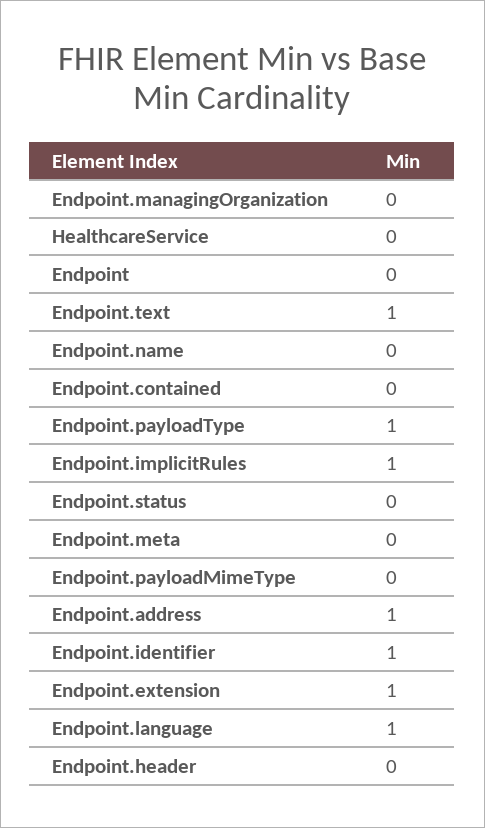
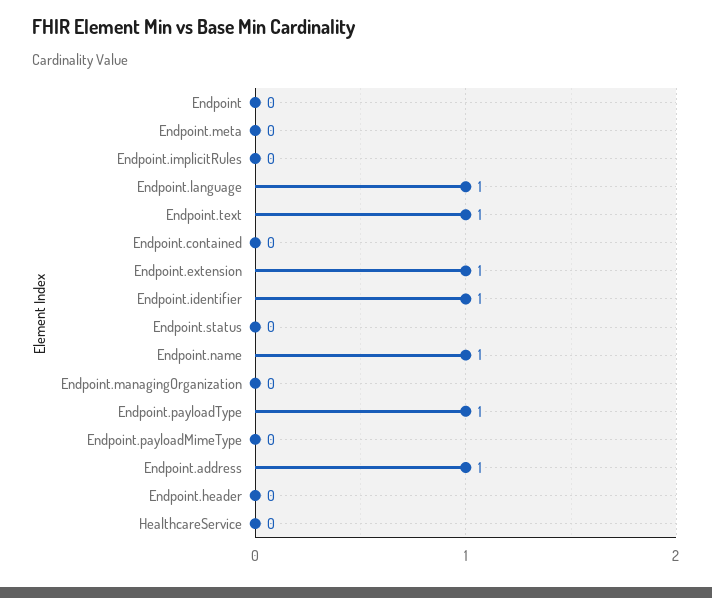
Endpoint.name: 0 -> 1
Endpoint.implicitRules: 1 -> 0

